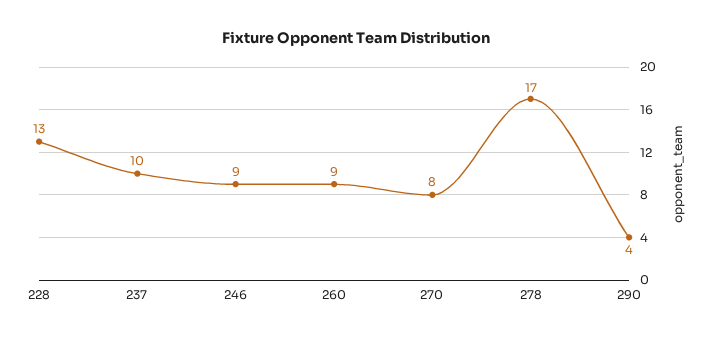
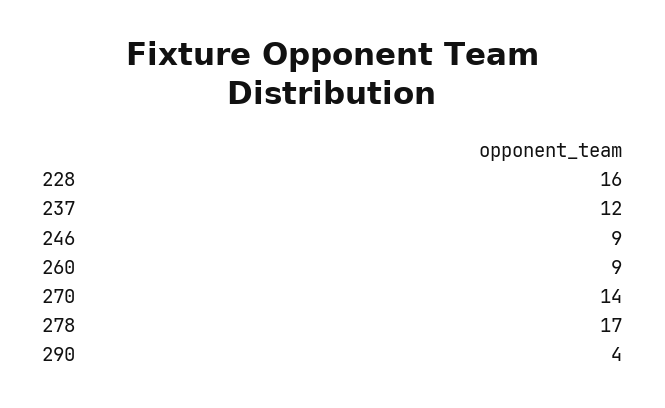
228: 13 -> 16
237: 10 -> 12
270: 8 -> 14

